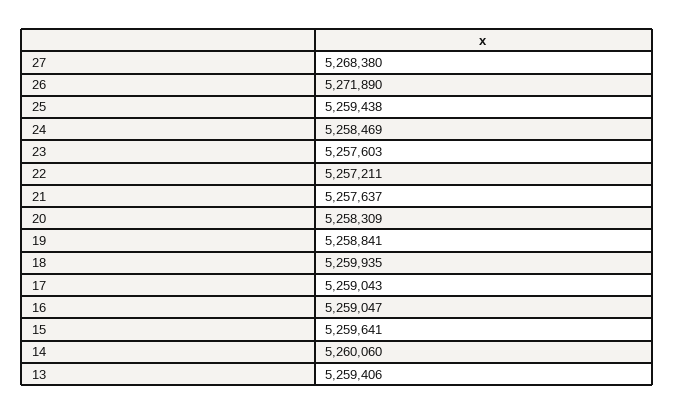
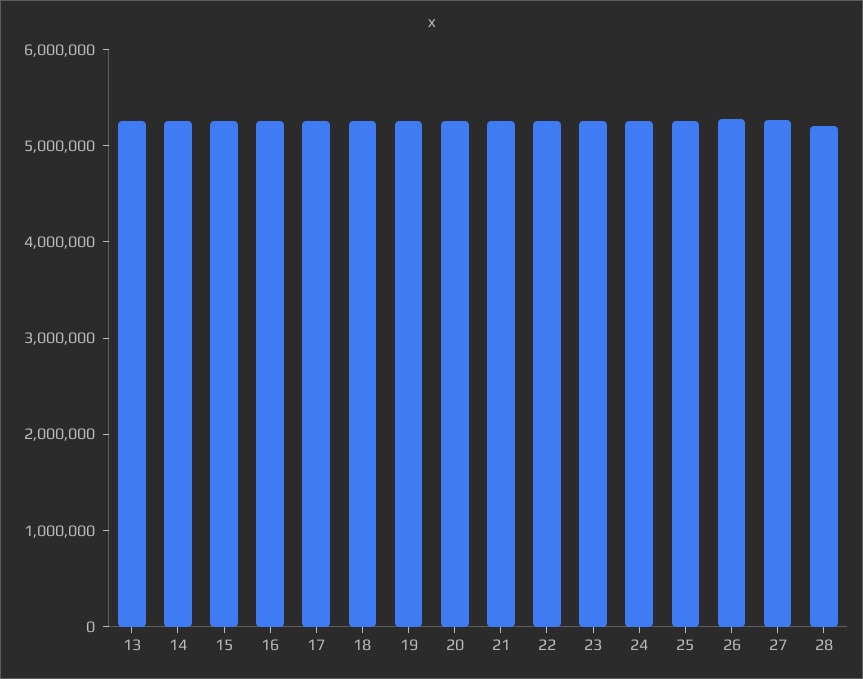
28: none -> 5200000

